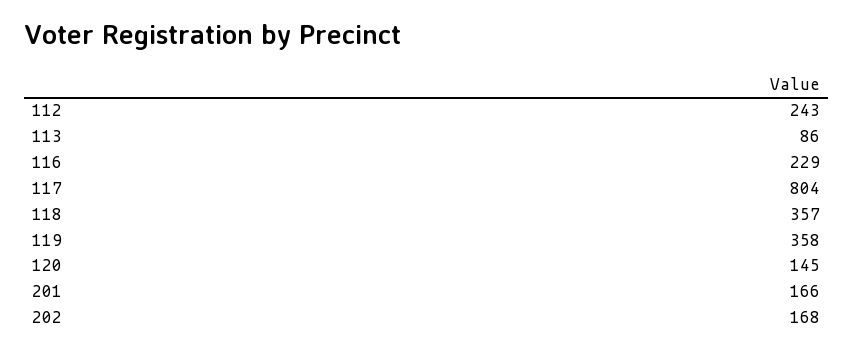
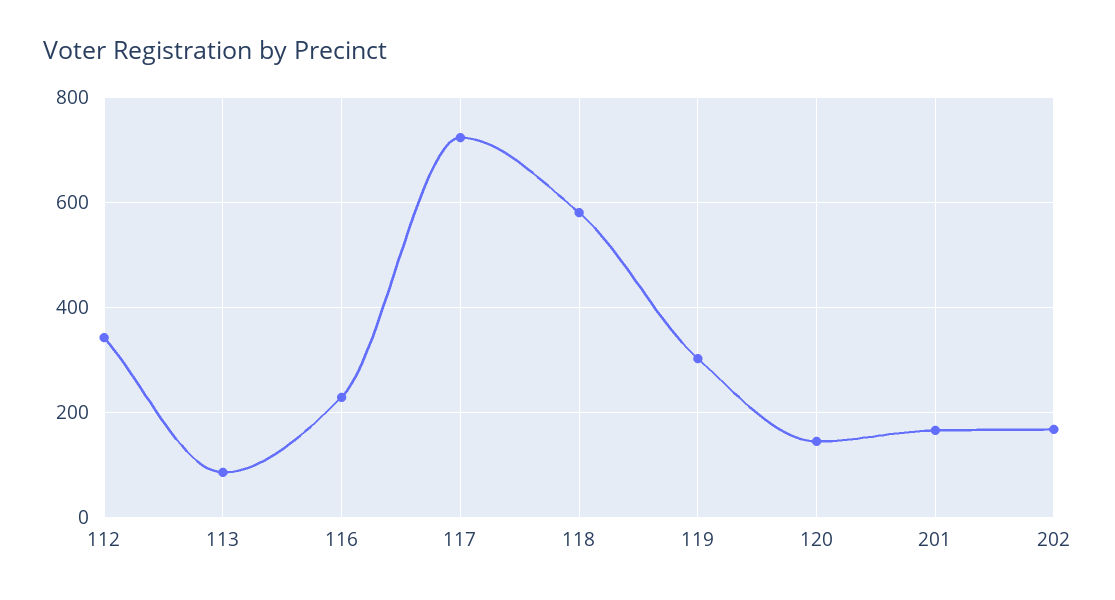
112: 243 -> 340
117: 804 -> 720
118: 357 -> 580
119: 358 -> 300

